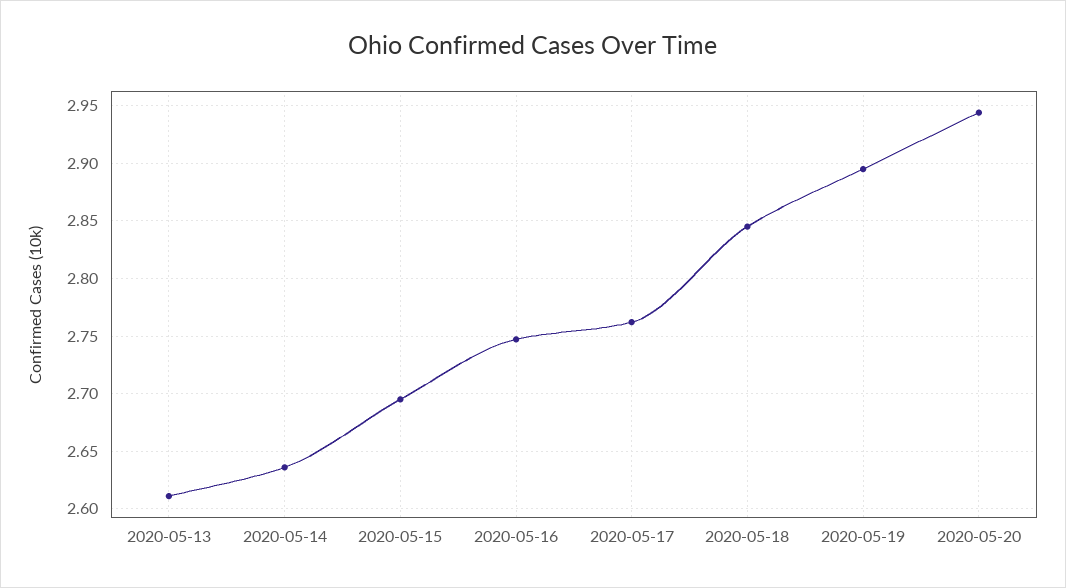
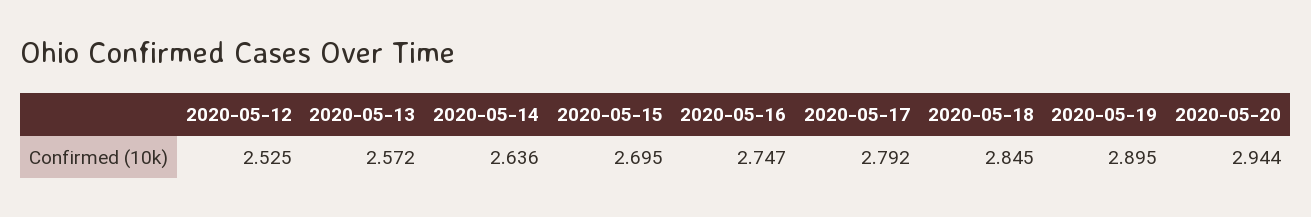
2020-05-13: 2.61 -> 2.572
2020-05-17: 2.76 -> 2.792
2020-05-12: none -> 2.525

